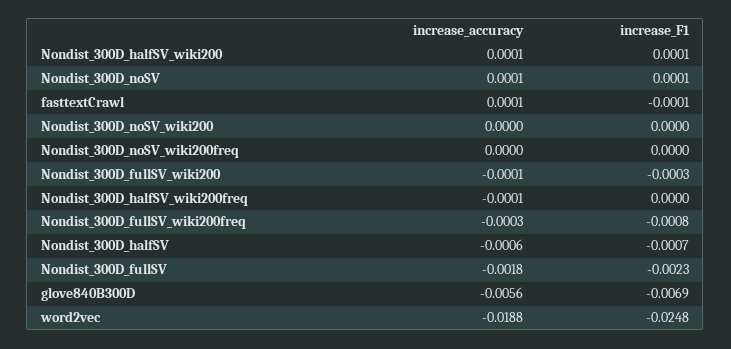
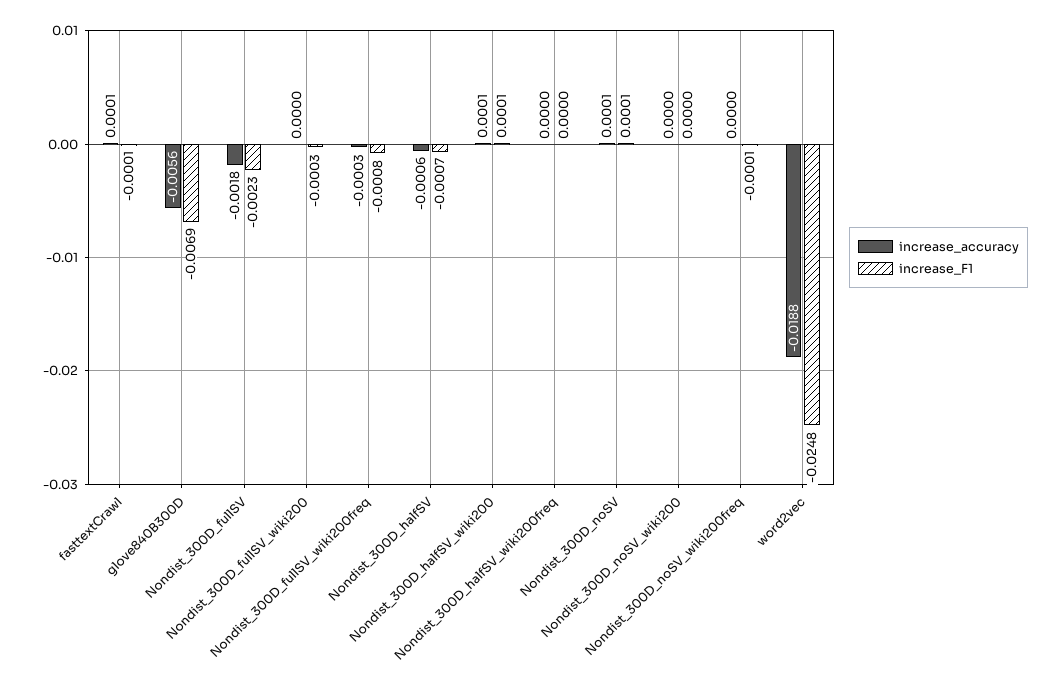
increase_F1, Nondist_300D_noSV_wiki200freq: 0 -> -0.0001
increase_accuracy, Nondist_300D_fullSV_wiki200: -0.0001 -> 0
increase_accuracy, Nondist_300D_halfSV_wiki200freq: -0.0001 -> 0

